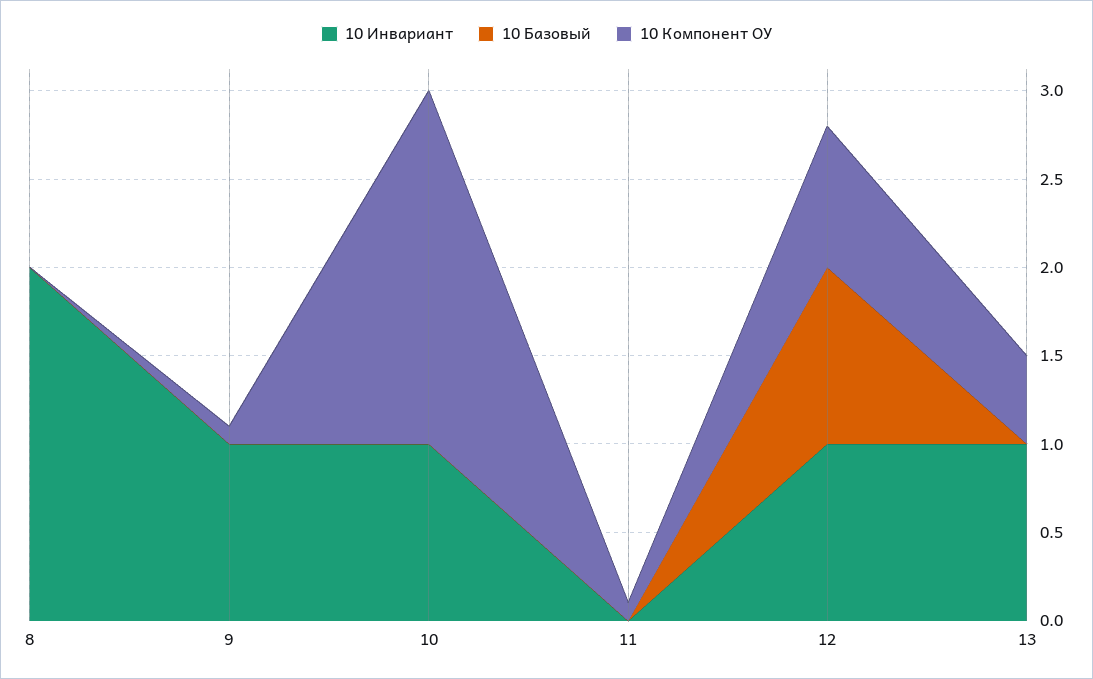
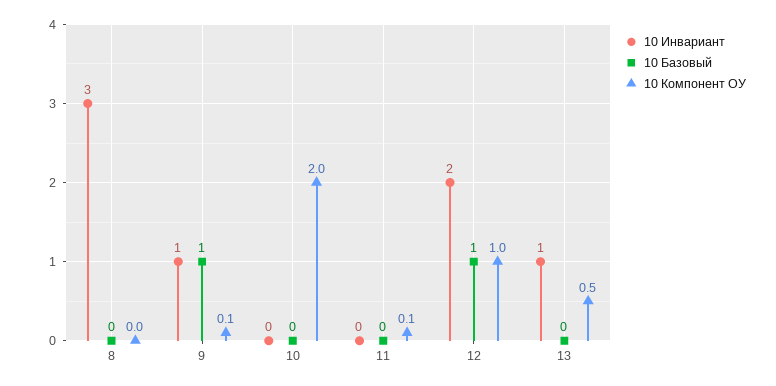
10 Инвариант, 8: 2 -> 3
10 Базовый, 9: 0 -> 1
10 Инвариант, 10: 1 -> 0
10 Инвариант, 12: 1 -> 2
10 Компонент ОУ, 12: 0.8 -> 1

